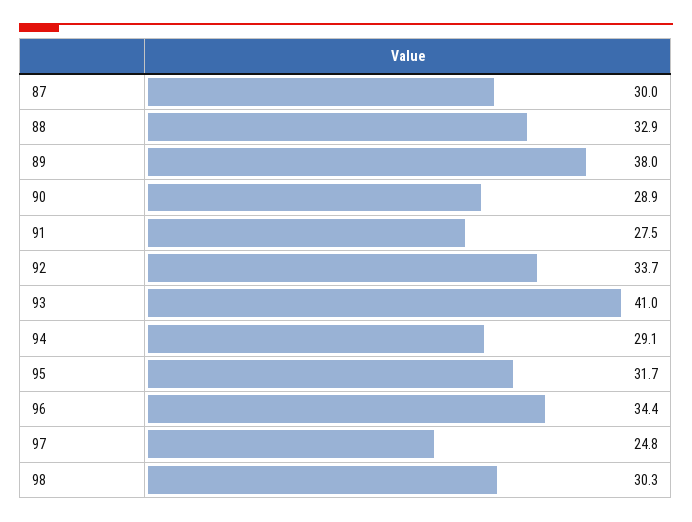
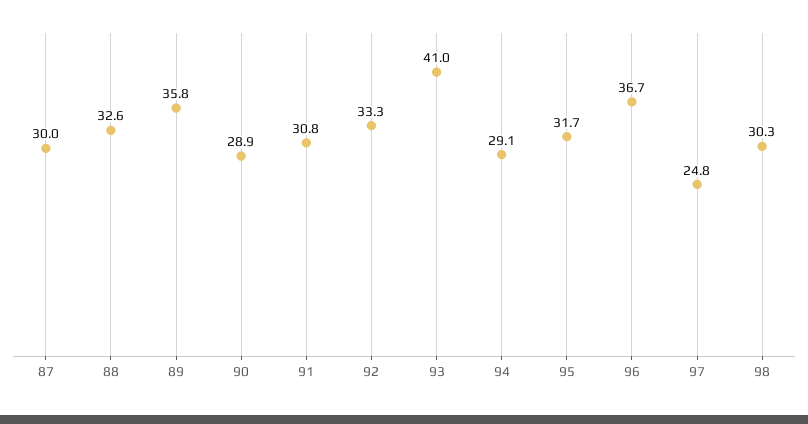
88: 32.9 -> 32.6
89: 38 -> 35.8
91: 27.5 -> 30.8
92: 33.7 -> 33.3
96: 34.4 -> 36.7

